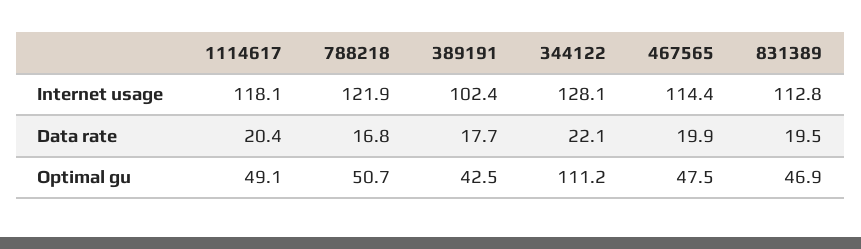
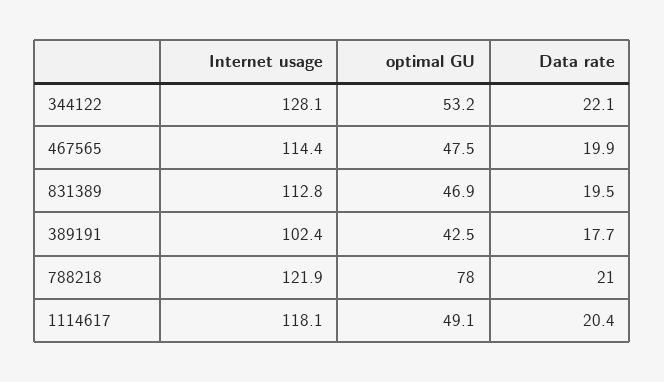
788218, Data rate: 16.8 -> 21
788218, Optimal gu: 50.7 -> 78
344122, Optimal gu: 111.2 -> 53.2

